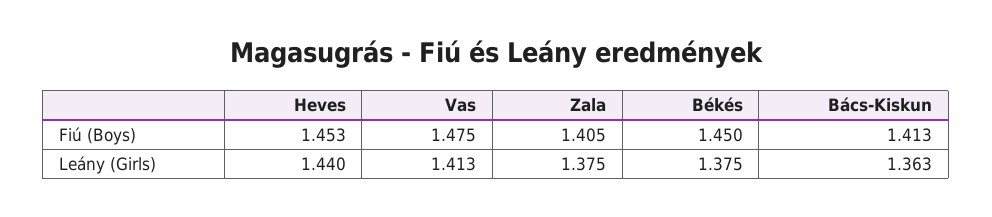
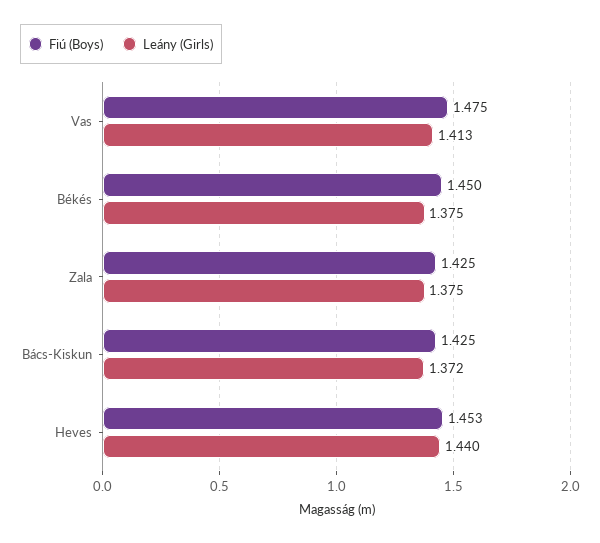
Fiú (Boys), Zala: 1.405 -> 1.425
Fiú (Boys), Bács-Kiskun: 1.413 -> 1.425
Leány (Girls), Bács-Kiskun: 1.363 -> 1.372

